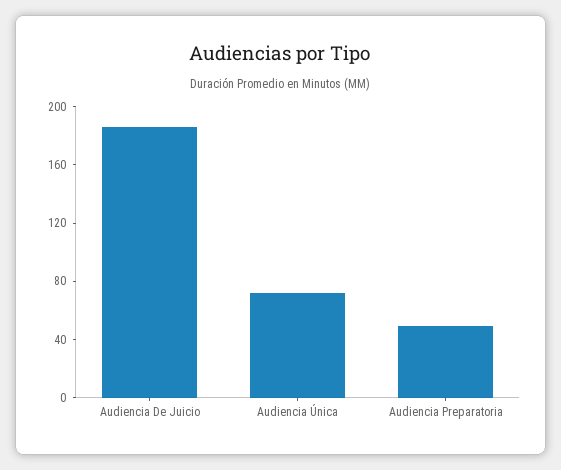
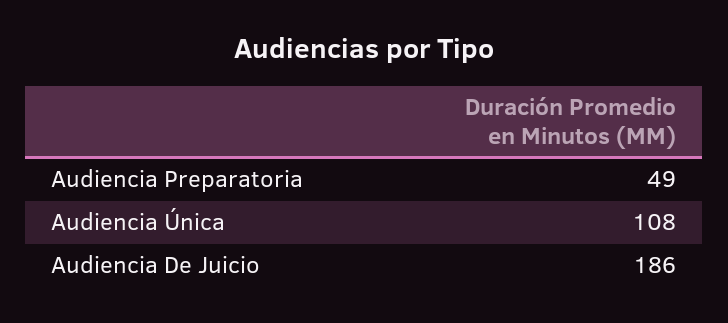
Audiencia Única: 70 -> 108

